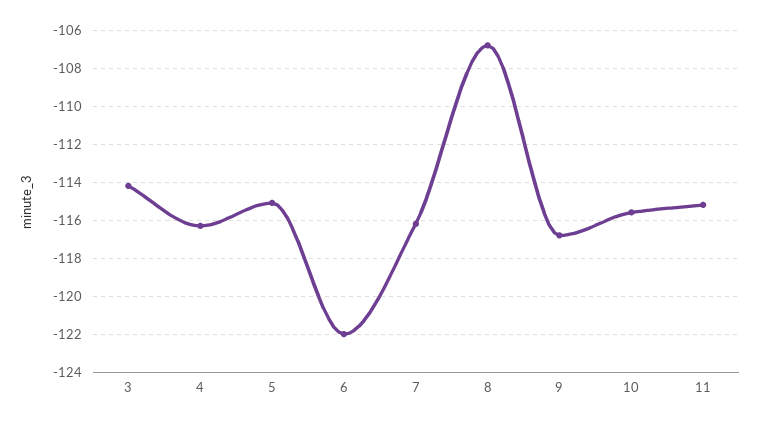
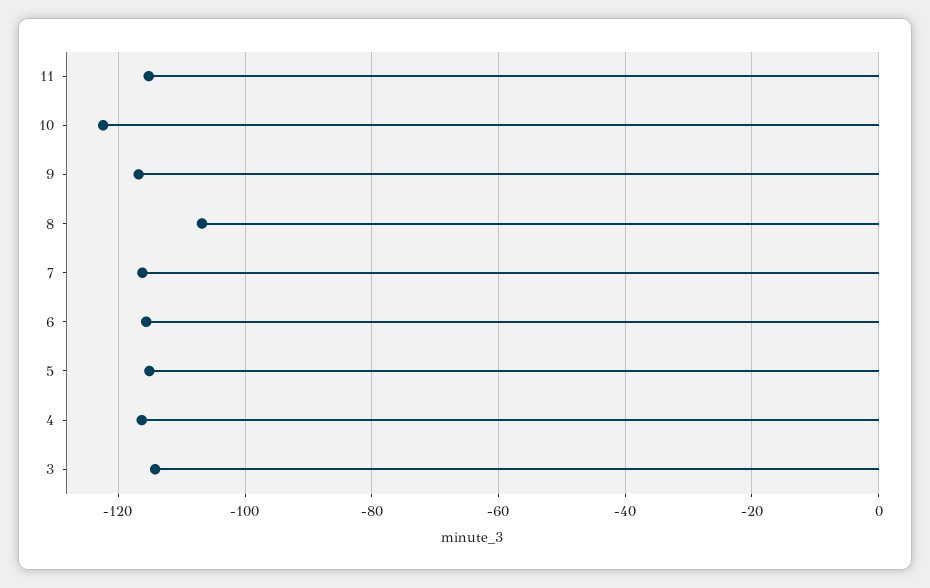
6: -122 -> -116
10: -115.5 -> -122

